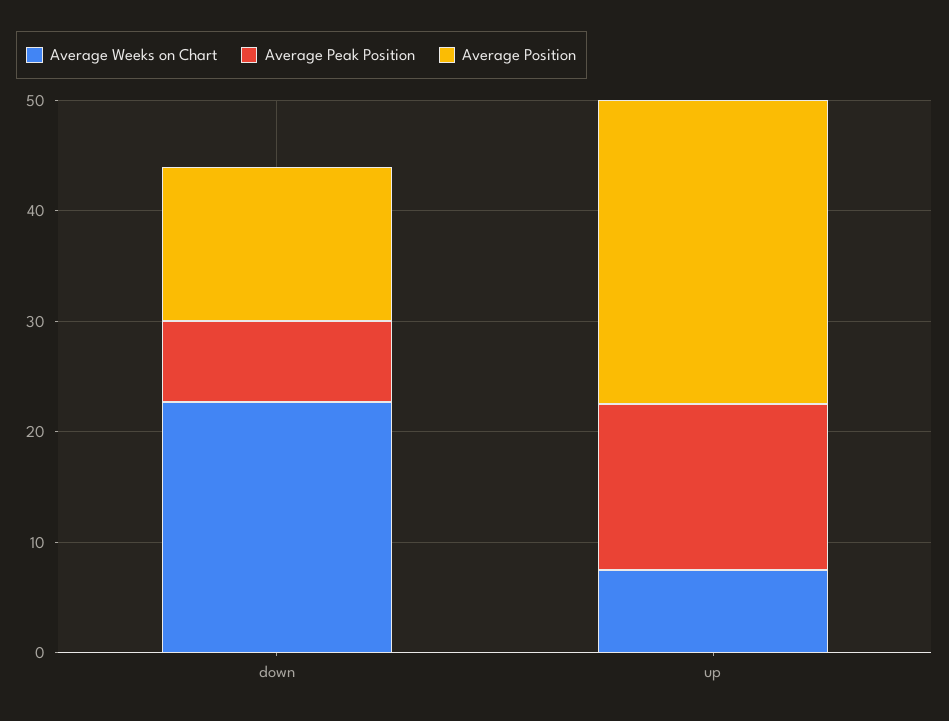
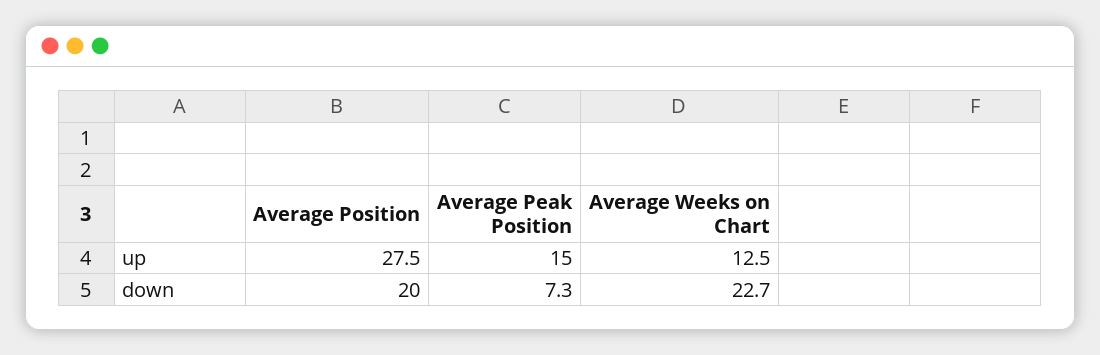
Average Position, down: 14 -> 20
Average Weeks on Chart, up: 8 -> 12.5

